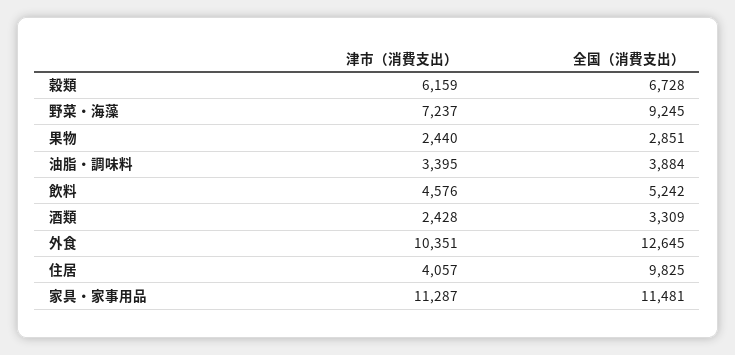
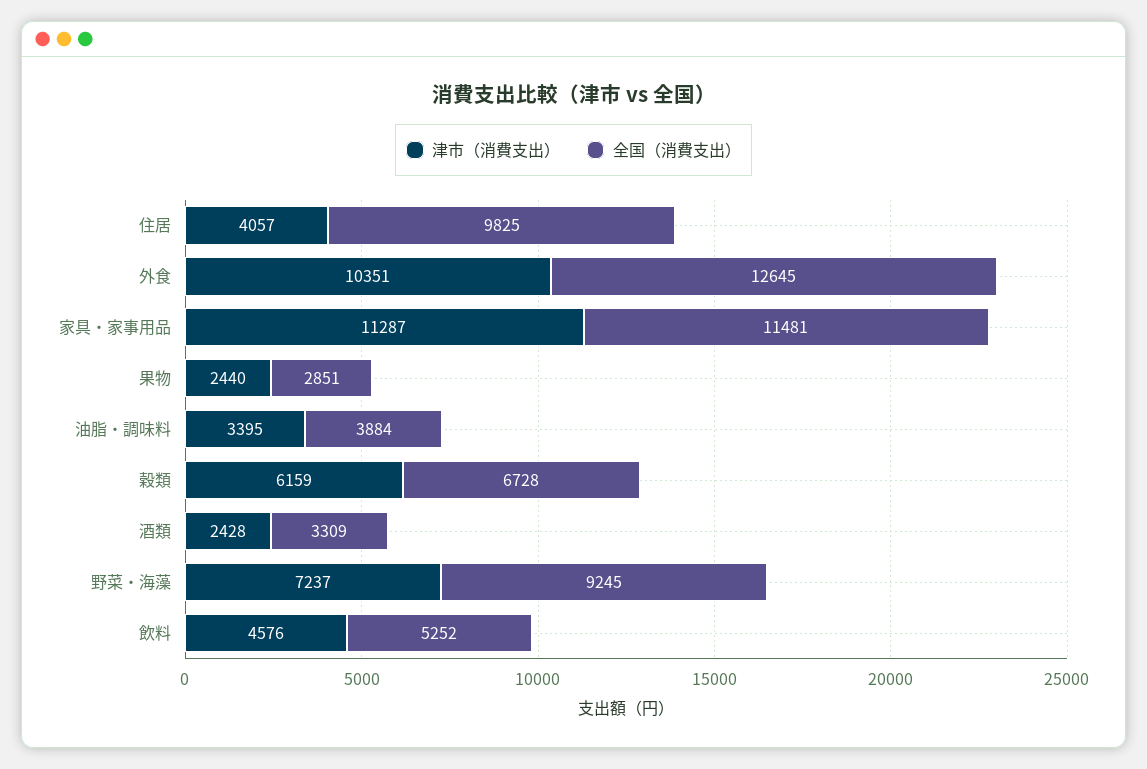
全国（消費支出）, 飲料: 5242 -> 5252

